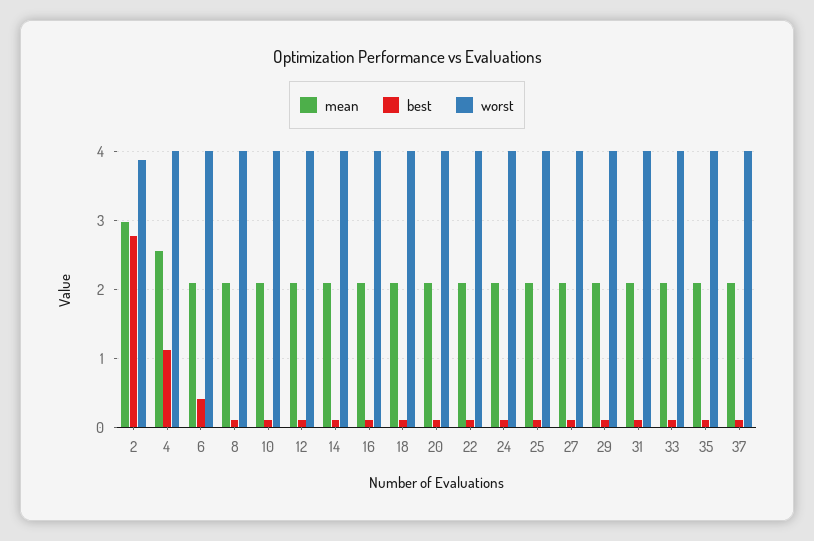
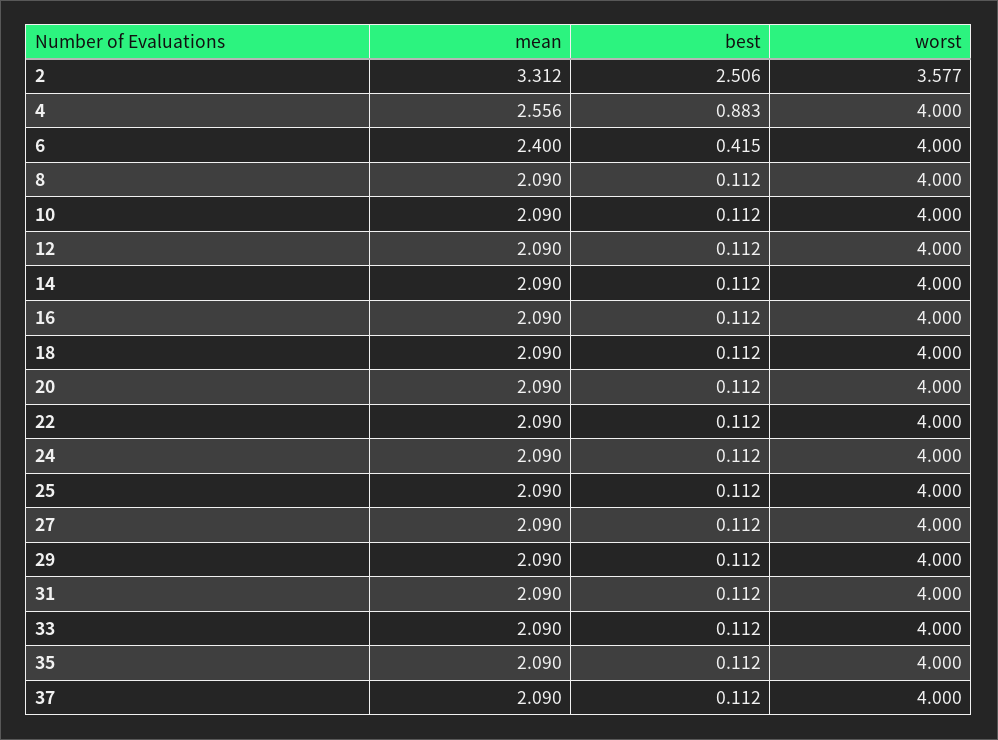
mean, 2: 3 -> 3.312
best, 2: 2.8 -> 2.506
worst, 2: 3.9 -> 3.577
best, 4: 1.1 -> 0.883
mean, 6: 2.1 -> 2.4

